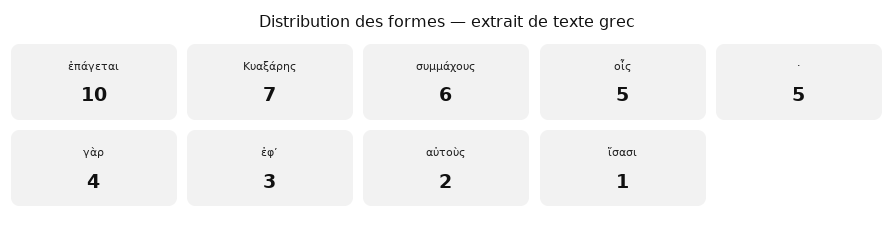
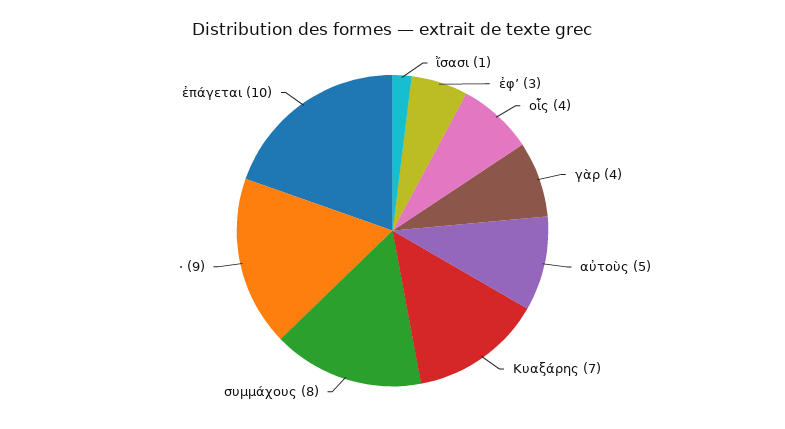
συμμάχους: 6 -> 8
οἷς: 5 -> 4
·: 5 -> 9
αὐτοὺς: 2 -> 5

